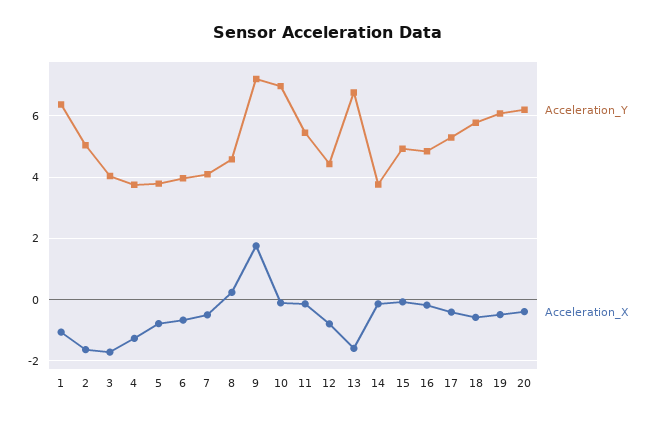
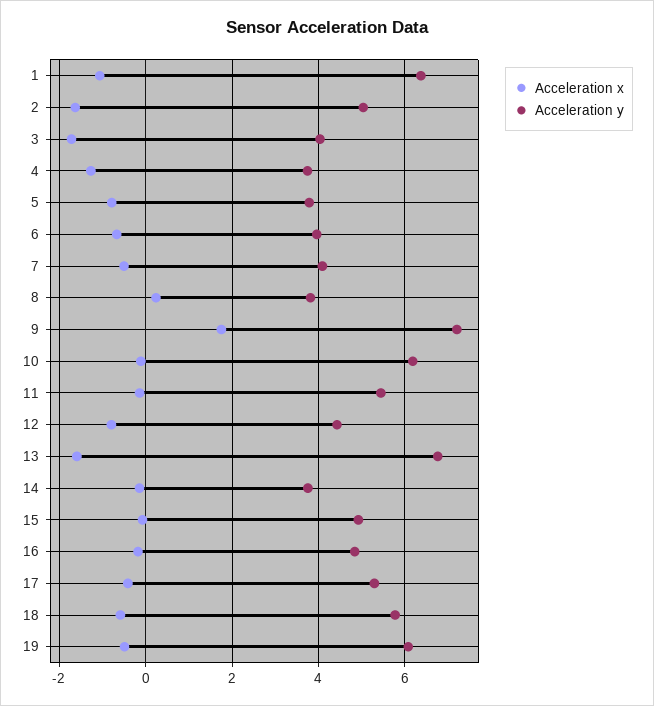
Acceleration_Y, 8: 4.6 -> 3.8
Acceleration_Y, 10: 7 -> 6.2
Acceleration_Y, 20: 6.2 -> none
Acceleration_X, 20: -0.4 -> none

